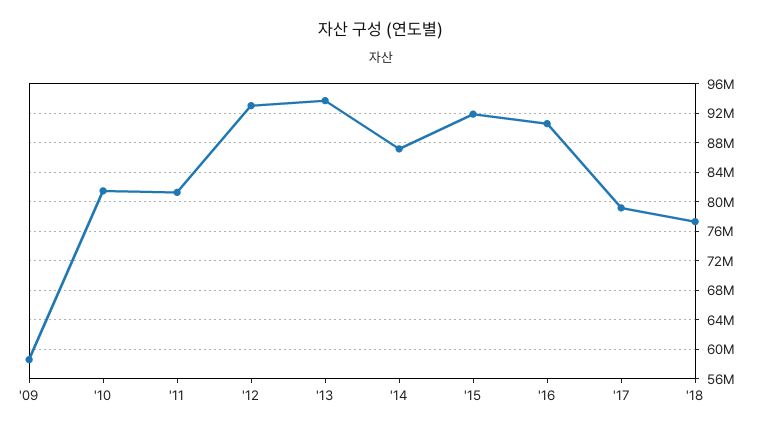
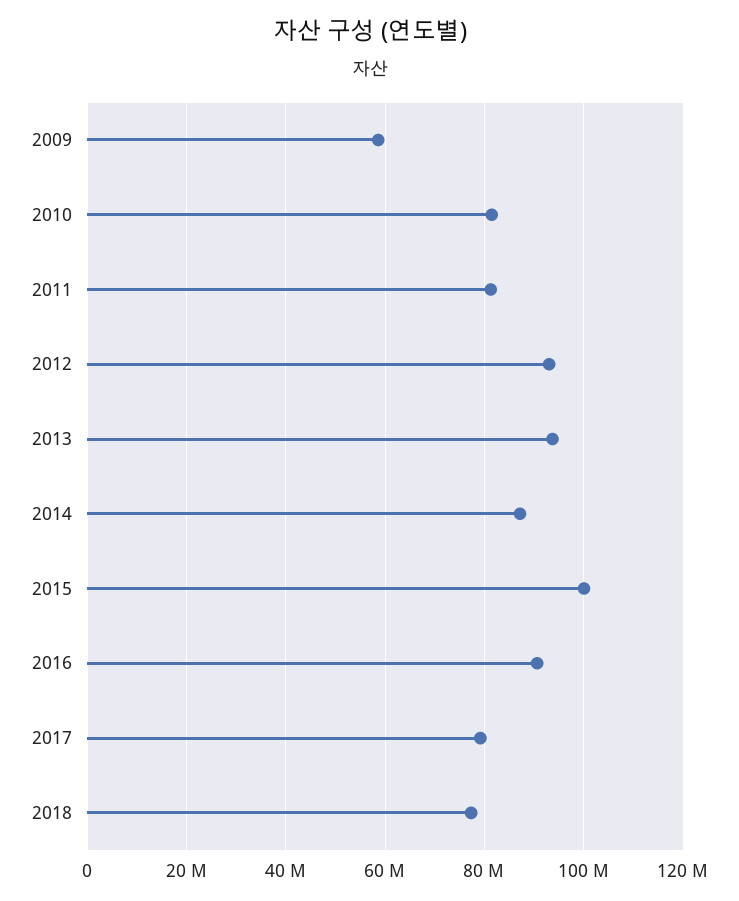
'15: 92000000 -> 100000000

